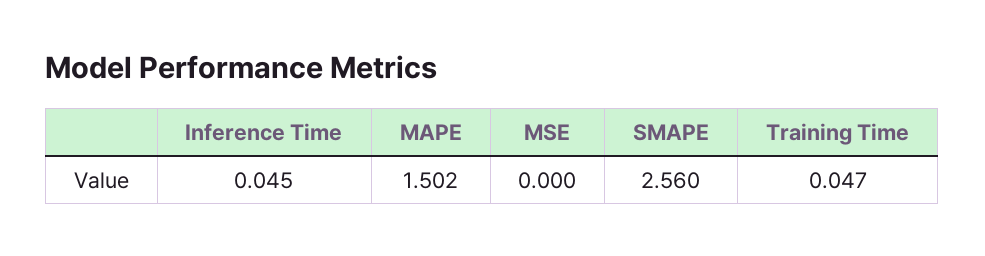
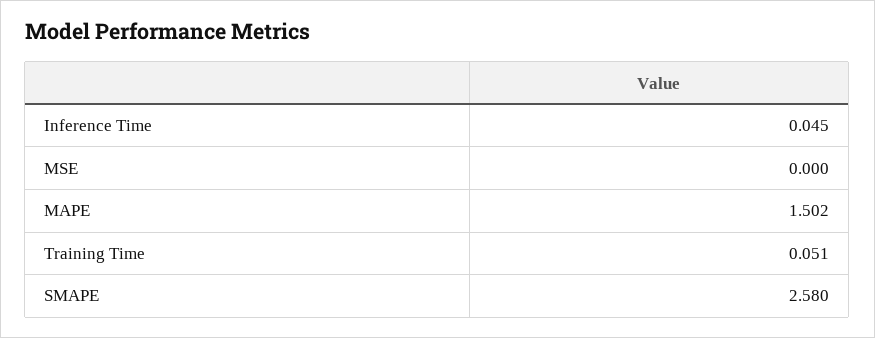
SMAPE: 2.56 -> 2.58
Training Time: 0.047 -> 0.051

